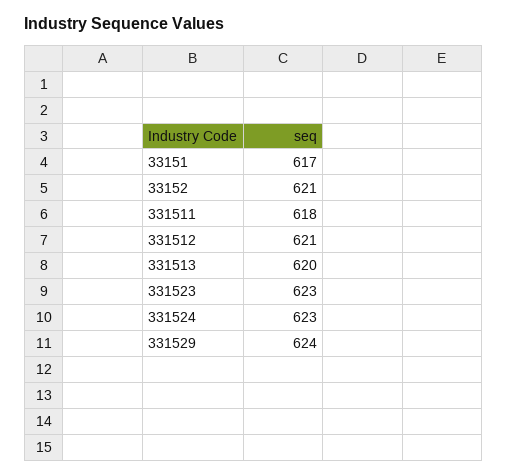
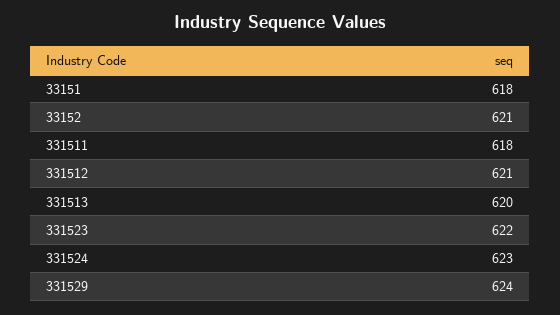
33151: 617 -> 618
331523: 623 -> 622

